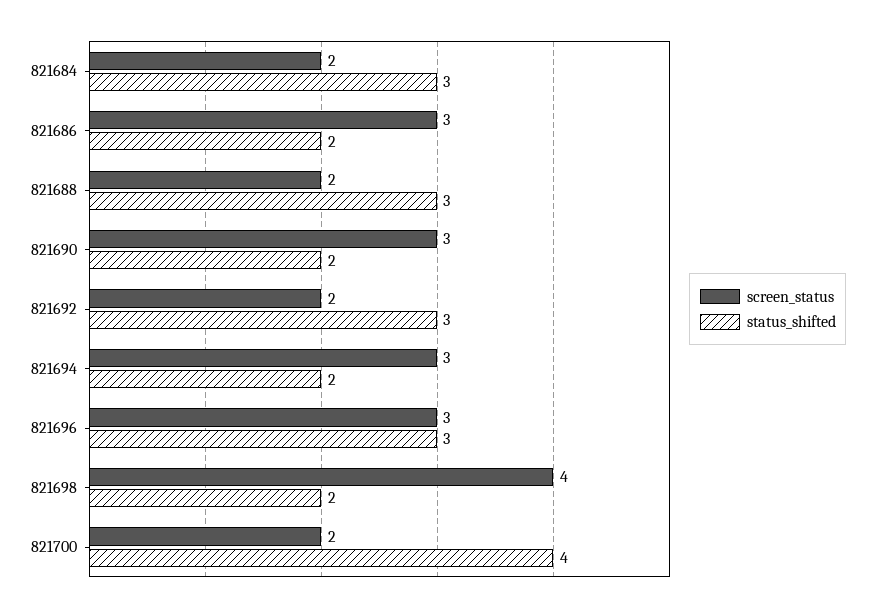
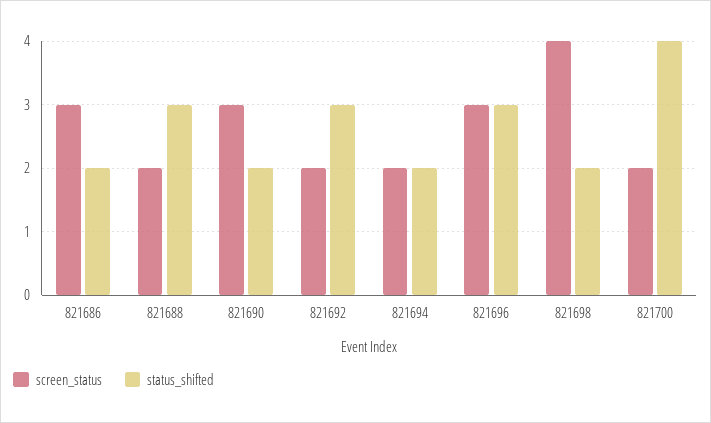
screen_status, 821684: 2 -> none
status_shifted, 821684: 3 -> none
screen_status, 821694: 3 -> 2

